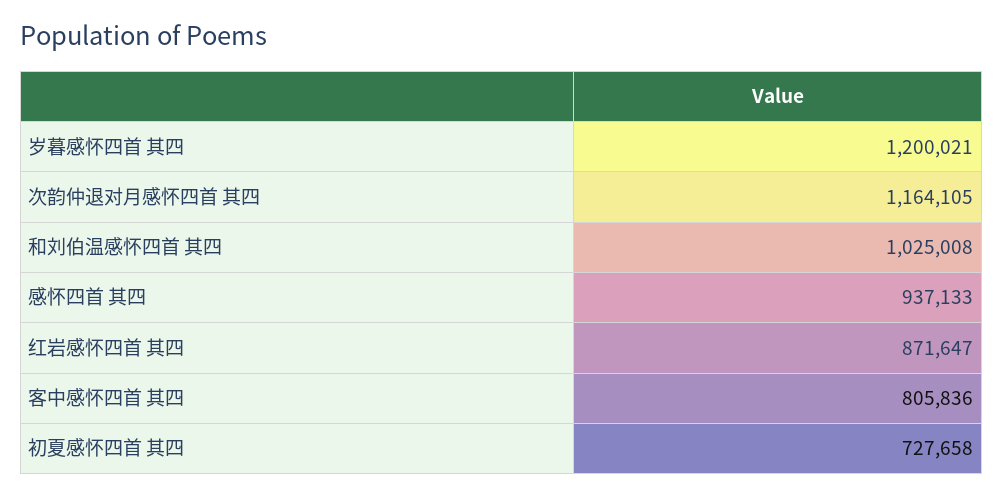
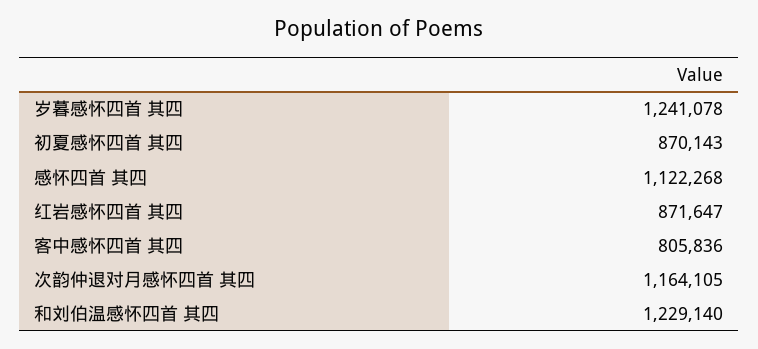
岁暮感怀四首 其四: 1200021 -> 1241078
和刘伯温感怀四首 其四: 1025008 -> 1229140
感怀四首 其四: 937133 -> 1122268
初夏感怀四首 其四: 727658 -> 870143

